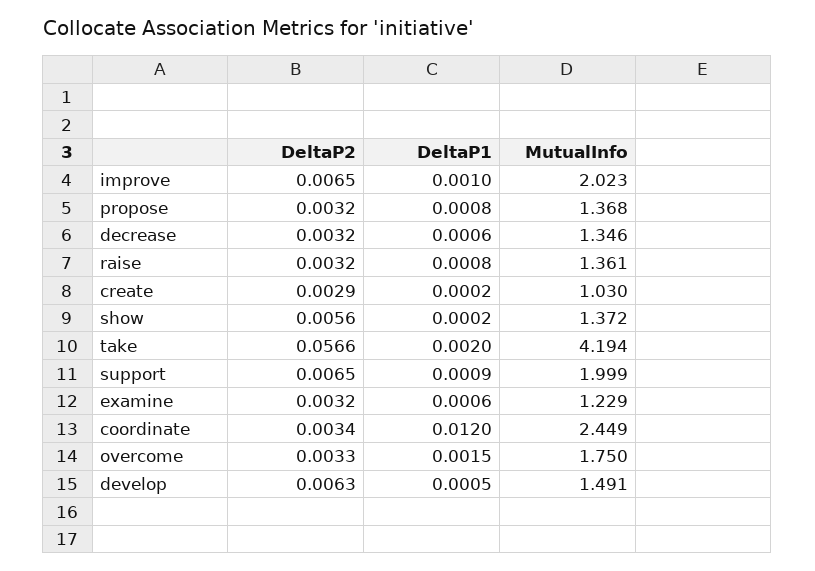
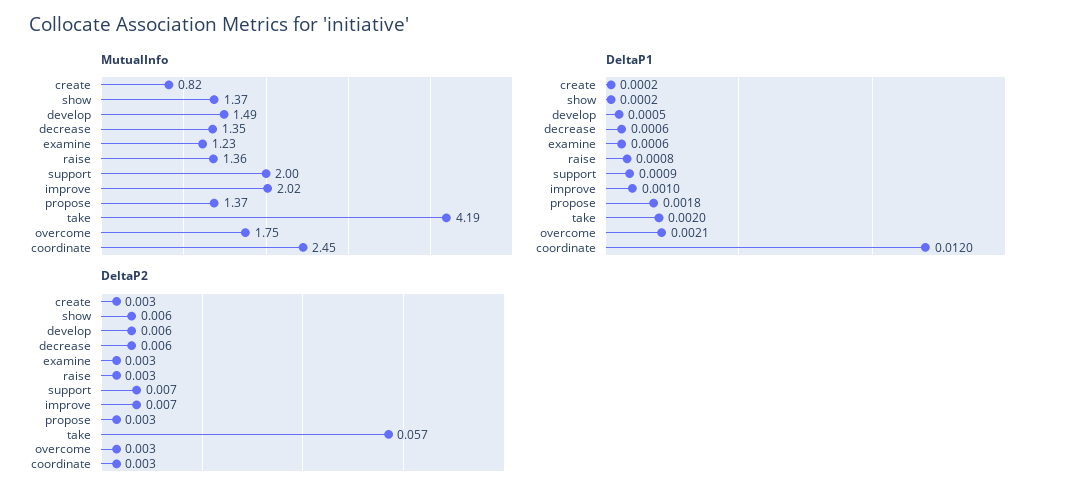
DeltaP1, propose: 0.0008 -> 0.0018
DeltaP2, decrease: 0.0032 -> 0.006
MutualInfo, create: 1.03 -> 0.82
DeltaP1, overcome: 0.0015 -> 0.0021

